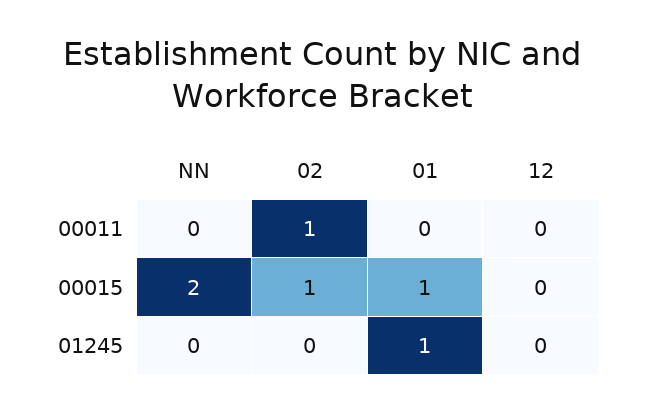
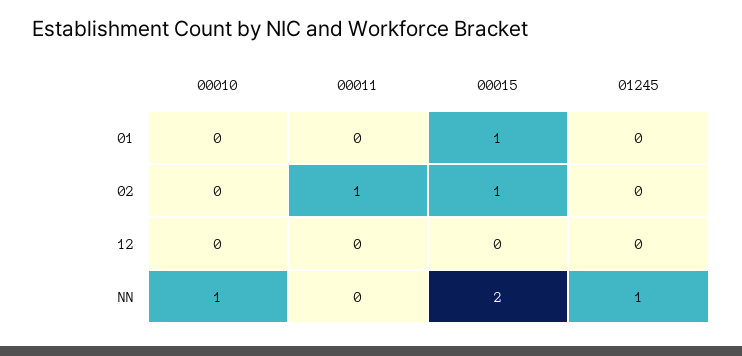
NN, 01245: 0 -> 1
01, 01245: 1 -> 0
01, 00010: none -> 0
02, 00010: none -> 0
12, 00010: none -> 0
NN, 00010: none -> 1

